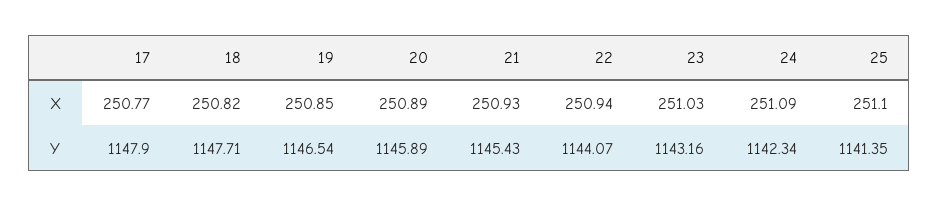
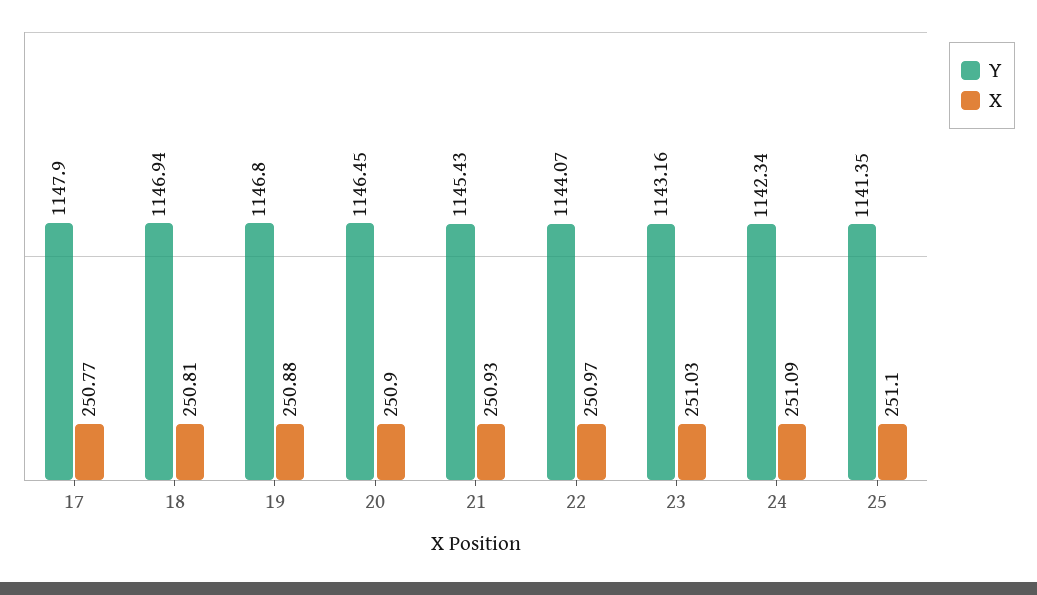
X, 18: 250.82 -> 250.81
X, 19: 250.85 -> 250.88
X, 20: 250.89 -> 250.9
X, 22: 250.94 -> 250.97
Y, 18: 1147.71 -> 1146.94
Y, 19: 1146.54 -> 1146.8
Y, 20: 1145.89 -> 1146.45

